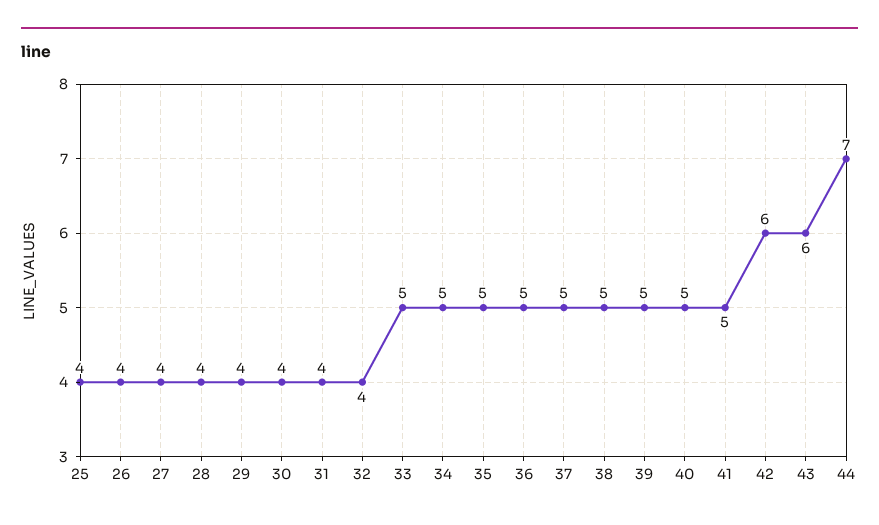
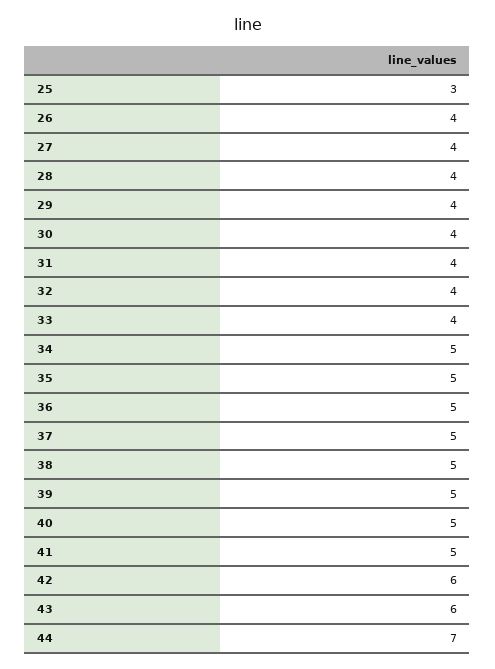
25: 4 -> 3
33: 5 -> 4

